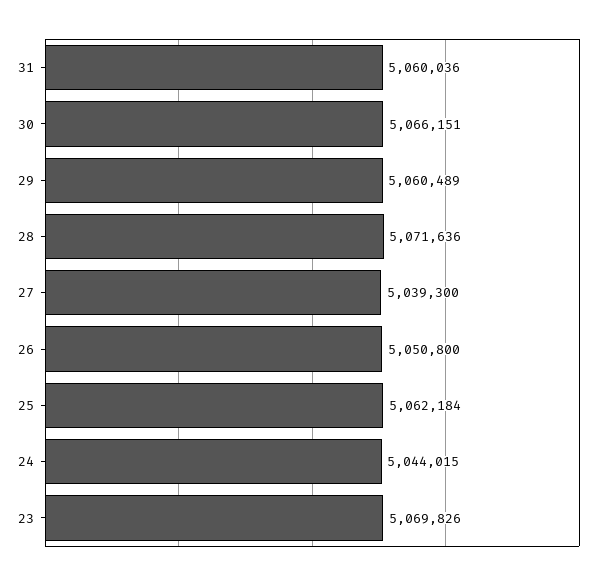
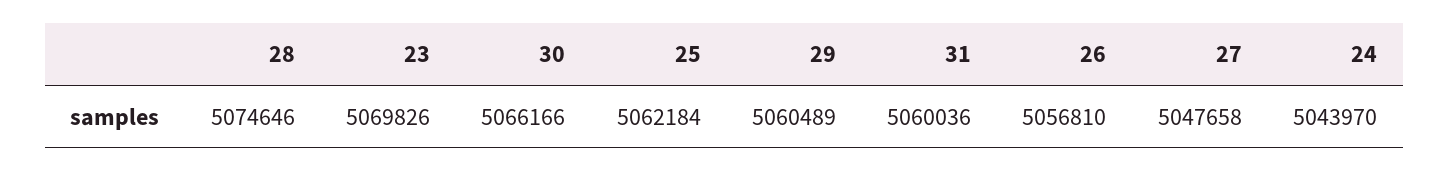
30: 5066151 -> 5066166
28: 5071636 -> 5074646
27: 5039300 -> 5047658
26: 5050800 -> 5056810
24: 5044015 -> 5043970

